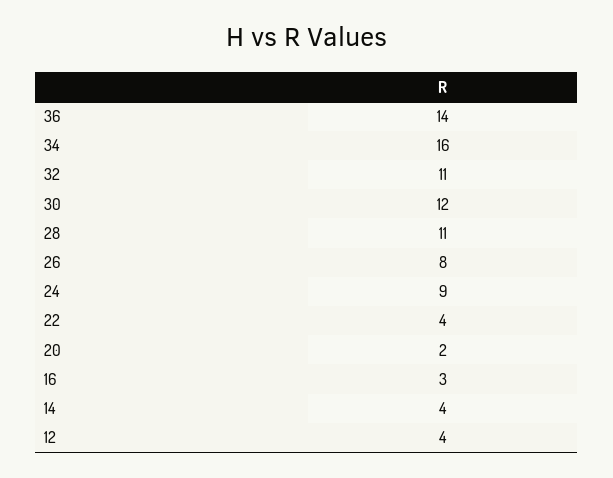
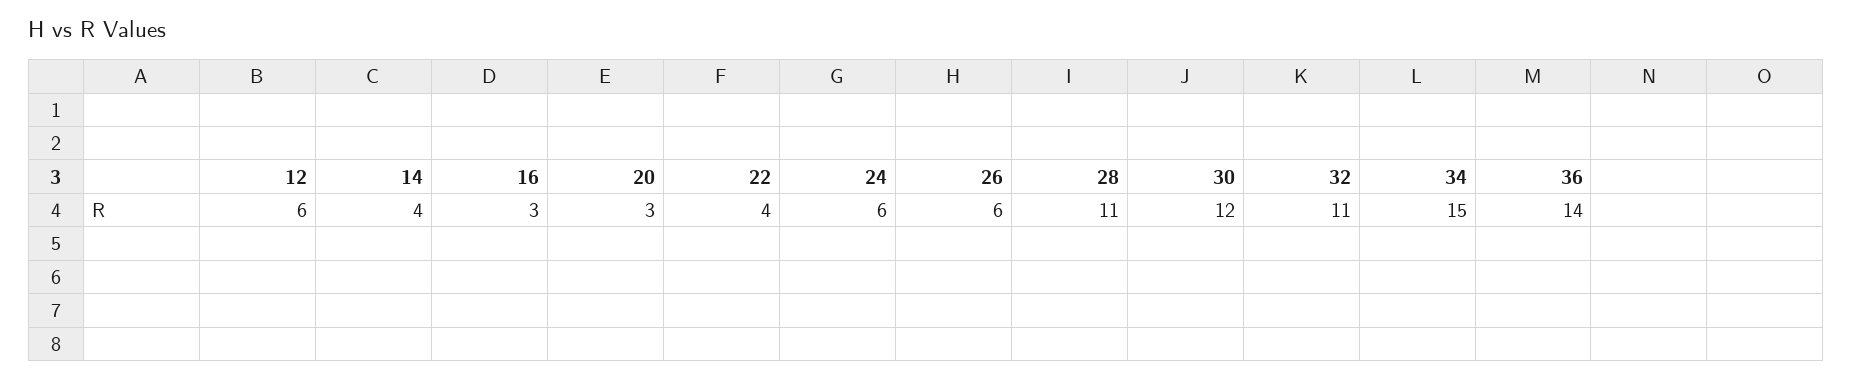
34: 16 -> 15
26: 8 -> 6
24: 9 -> 6
20: 2 -> 3
12: 4 -> 6

